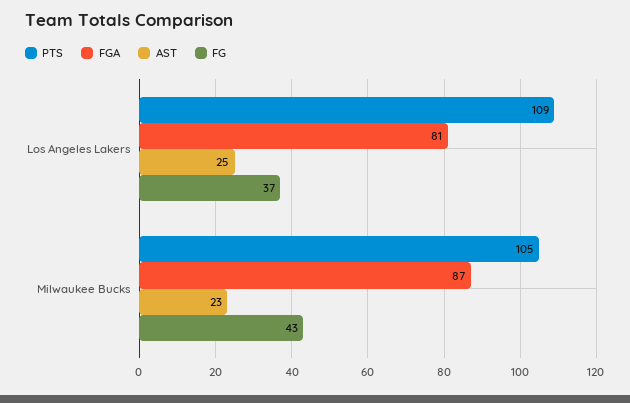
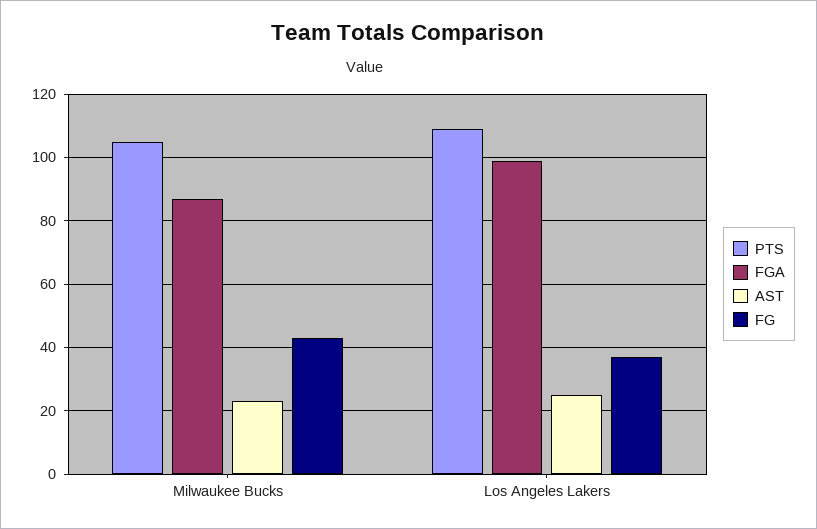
FGA, Los Angeles Lakers: 81 -> 100

